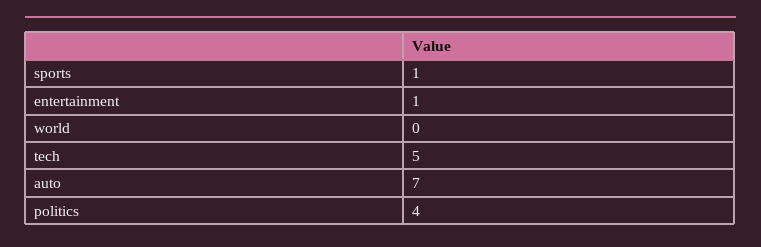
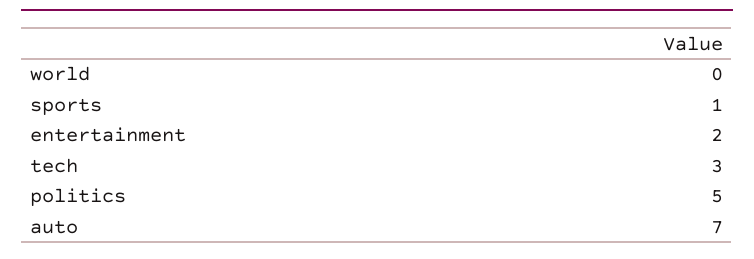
entertainment: 1 -> 2
tech: 5 -> 3
politics: 4 -> 5

